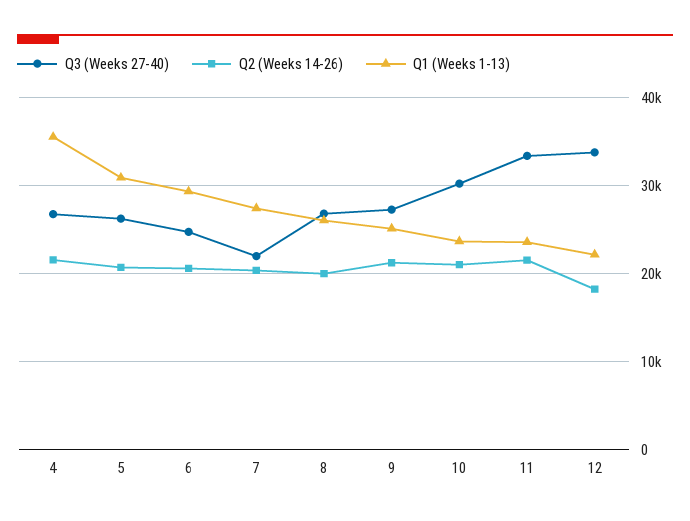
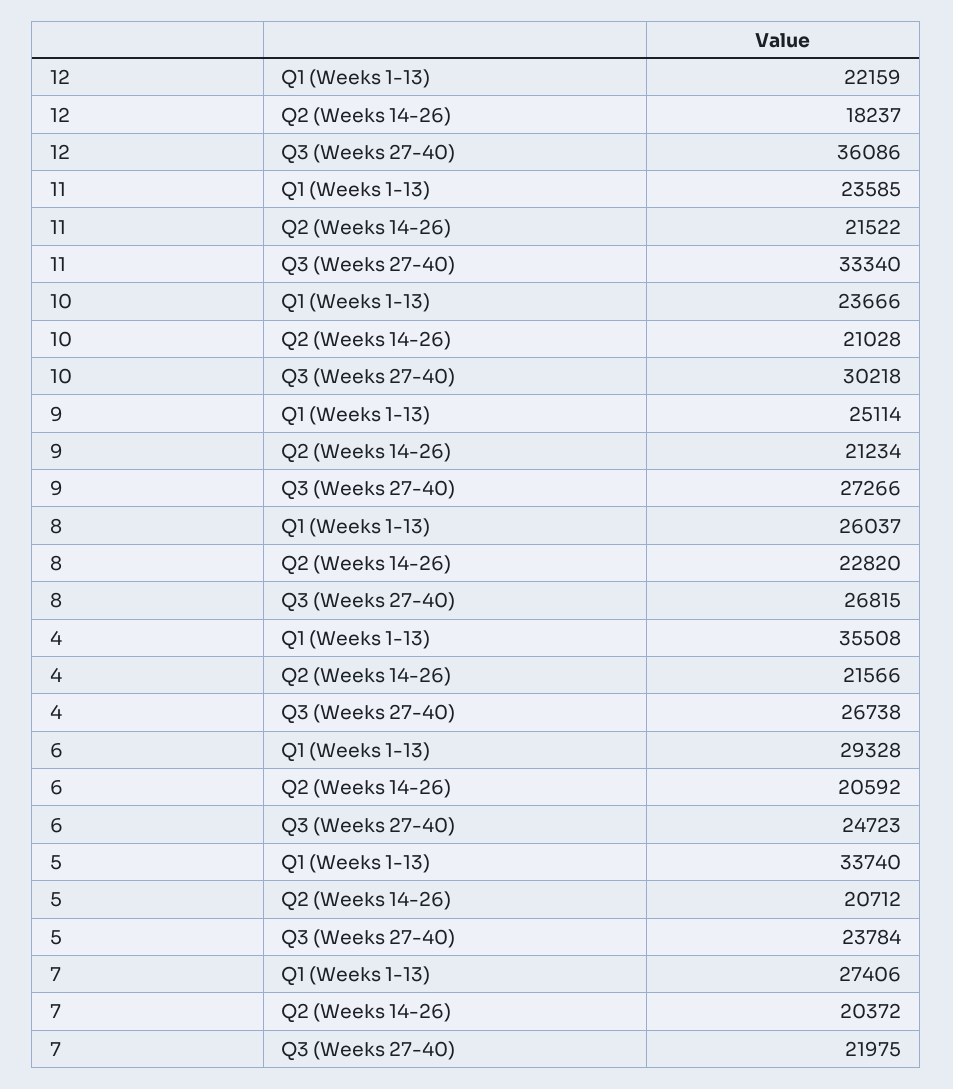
Q3 (Weeks 27-40), 5: 26000 -> 23784
Q1 (Weeks 1-13), 5: 31000 -> 33740
Q2 (Weeks 14-26), 8: 20000 -> 22820
Q3 (Weeks 27-40), 12: 34000 -> 36086

